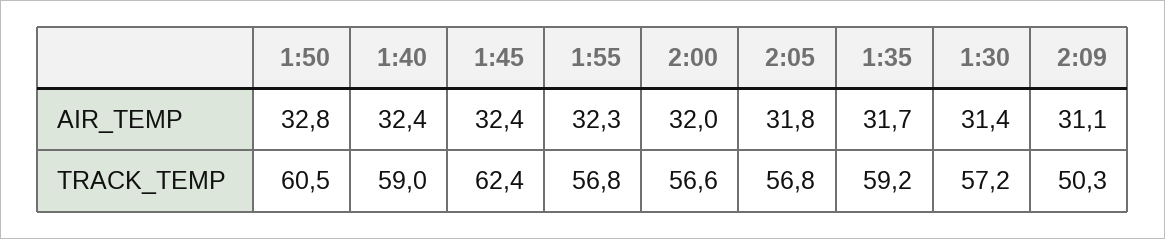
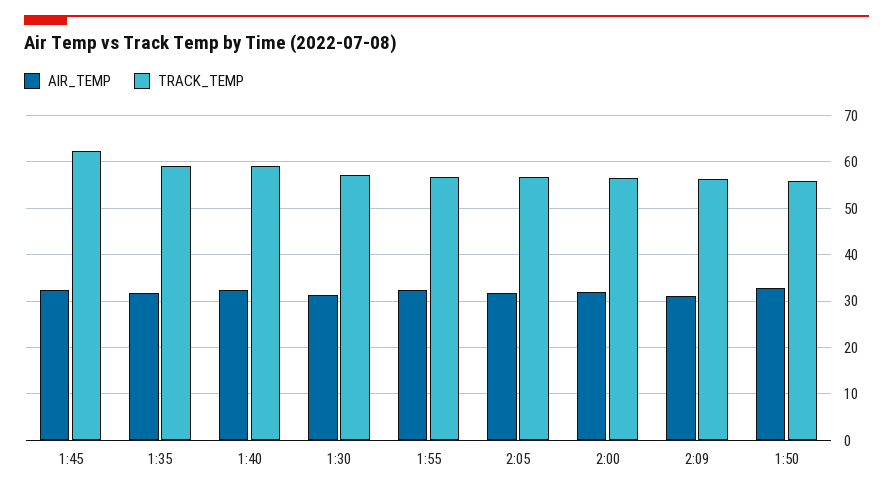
TRACK_TEMP, 1:50: 60.5 -> 56
TRACK_TEMP, 2:09: 50.3 -> 56

